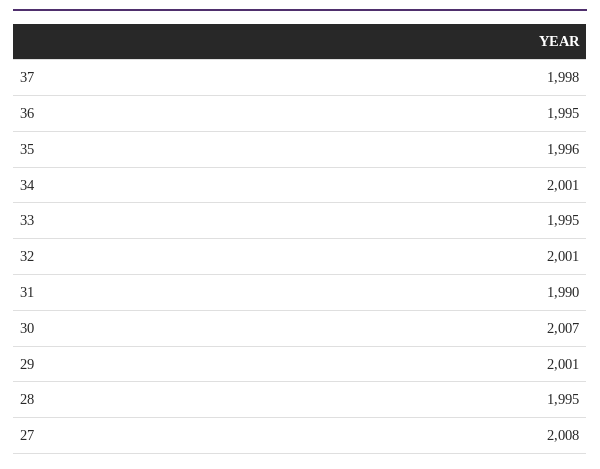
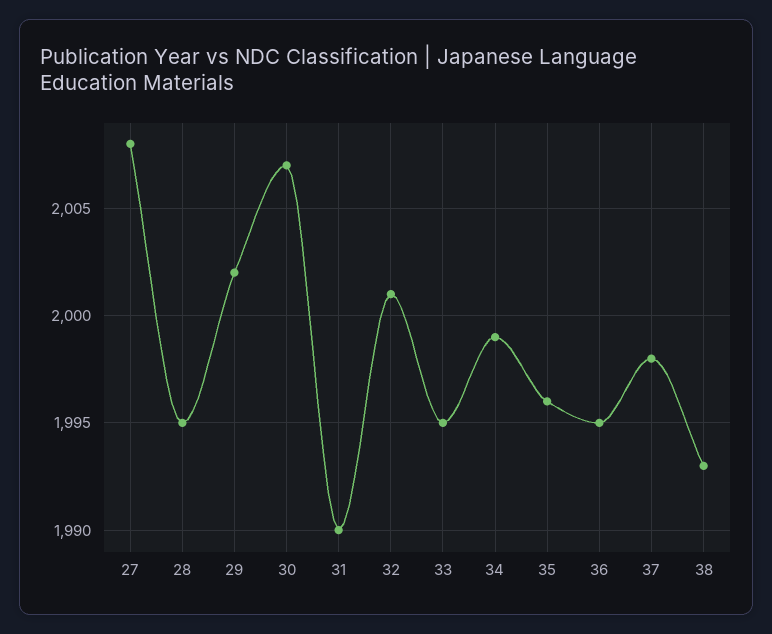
34: 2001 -> 1999
29: 2001 -> 2002
38: none -> 1993

